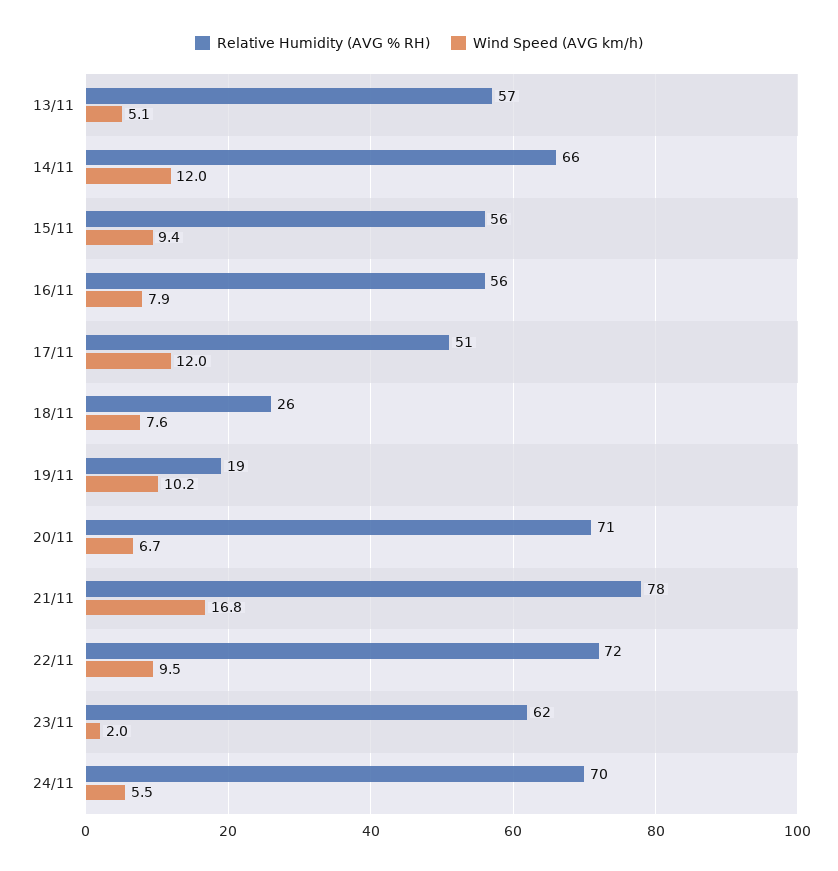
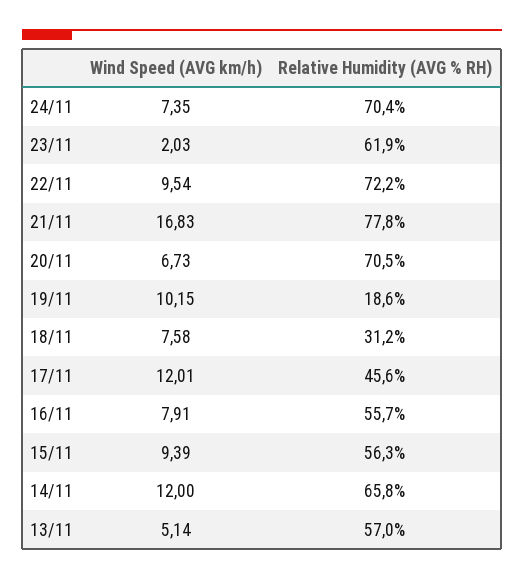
Relative Humidity (AVG % RH), 17/11: 51 -> 45.6
Relative Humidity (AVG % RH), 18/11: 26 -> 31.2
Wind Speed (AVG km/h), 24/11: 5.5 -> 7.35

